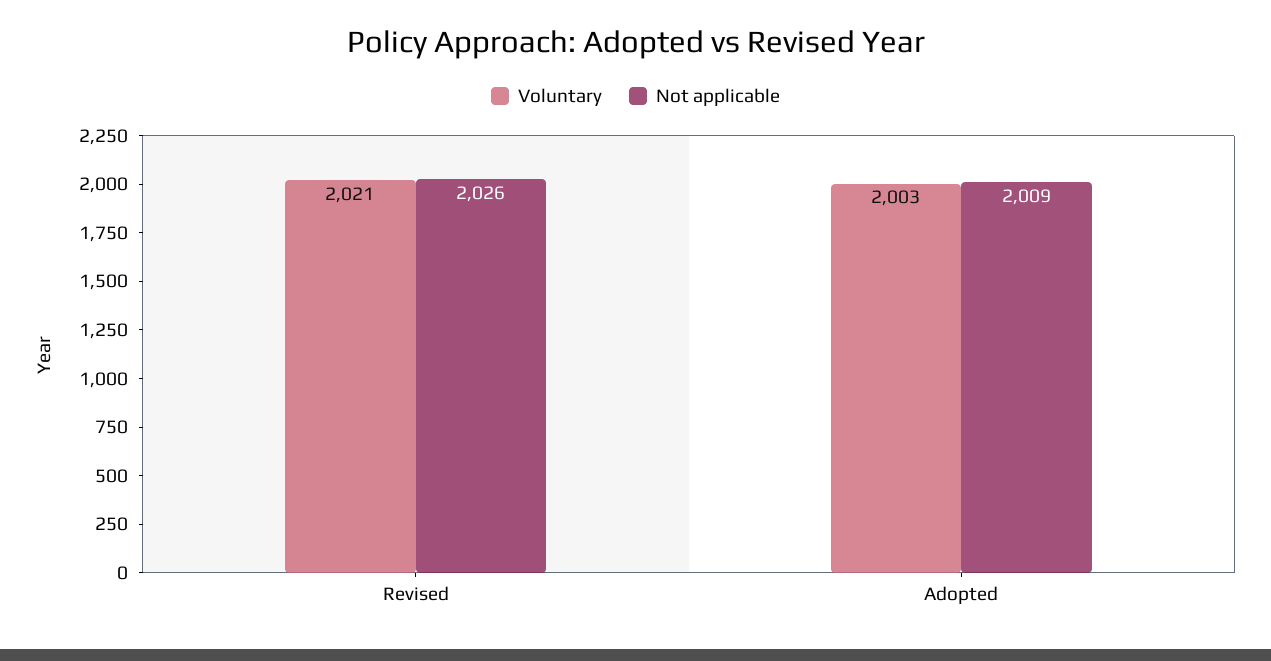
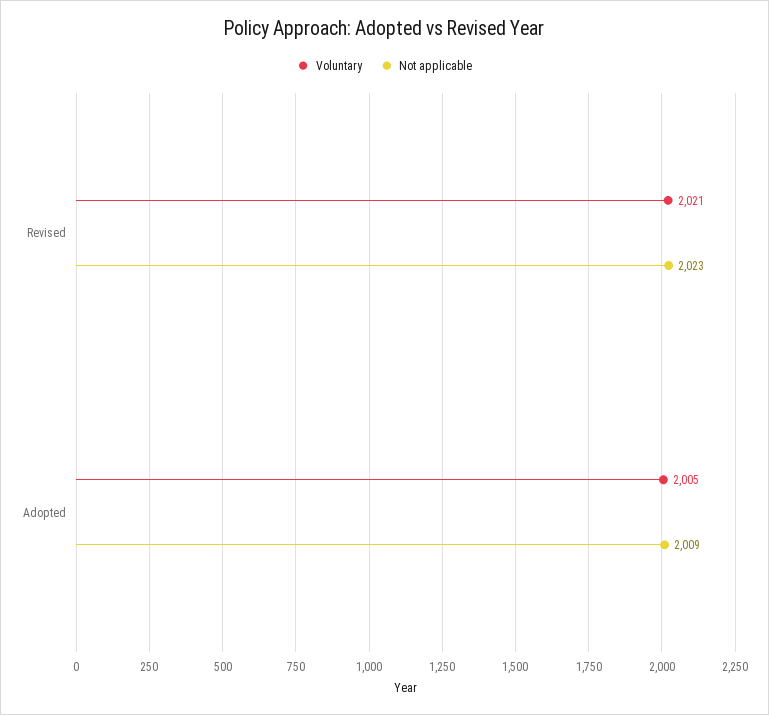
Not applicable, Revised: 2026 -> 2023
Voluntary, Adopted: 2003 -> 2005

